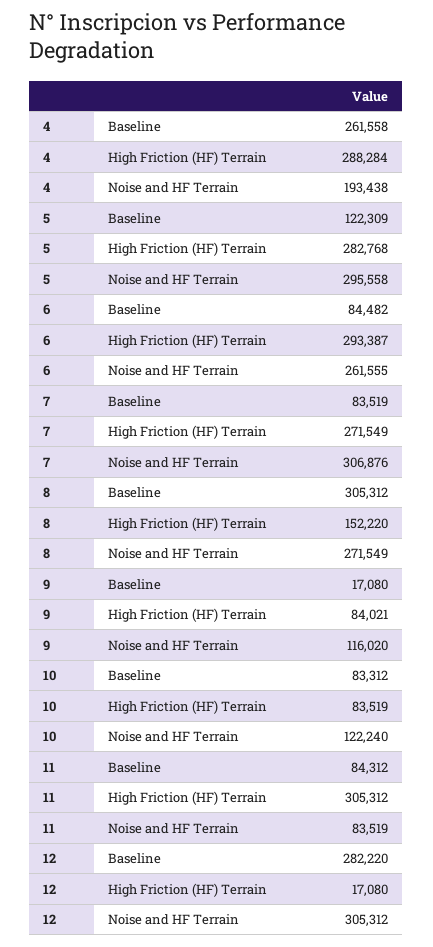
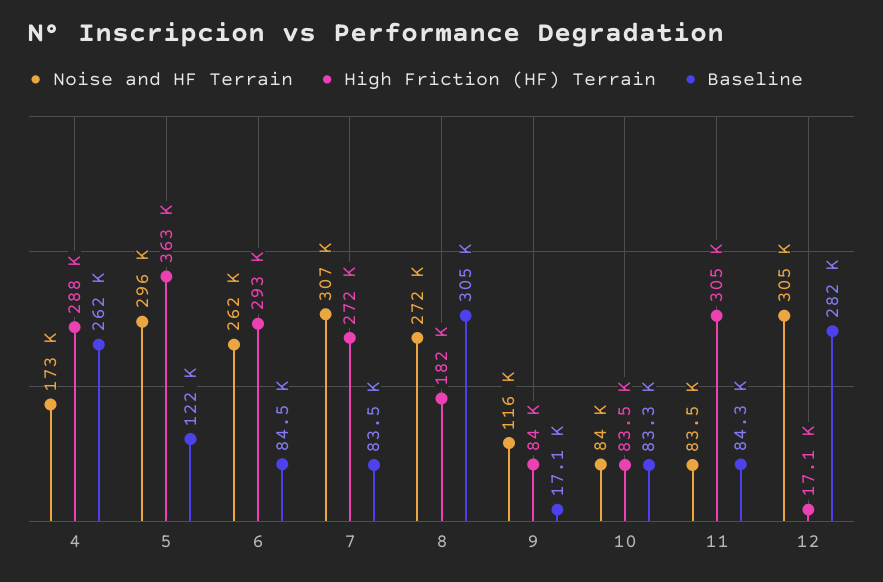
Noise and HF Terrain, 4: 193438 -> 173000
High Friction (HF) Terrain, 5: 282768 -> 363000
High Friction (HF) Terrain, 8: 152220 -> 182000
Noise and HF Terrain, 10: 122240 -> 84000

